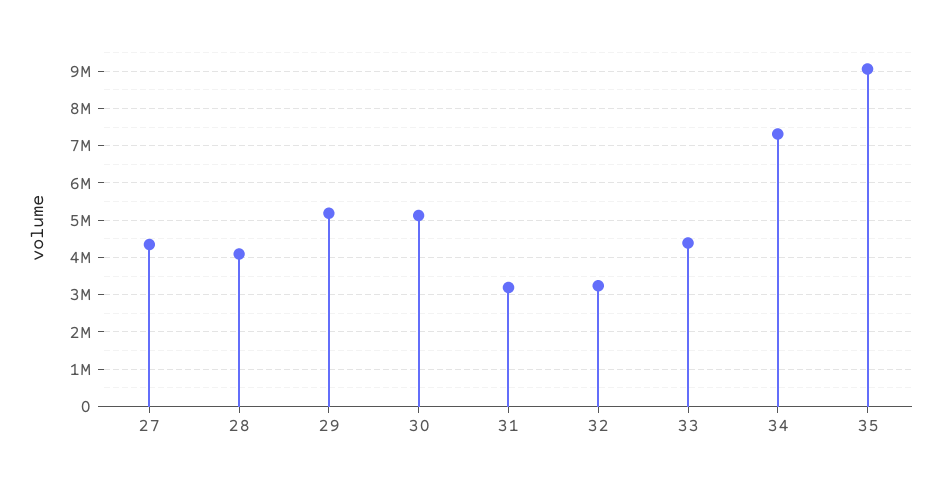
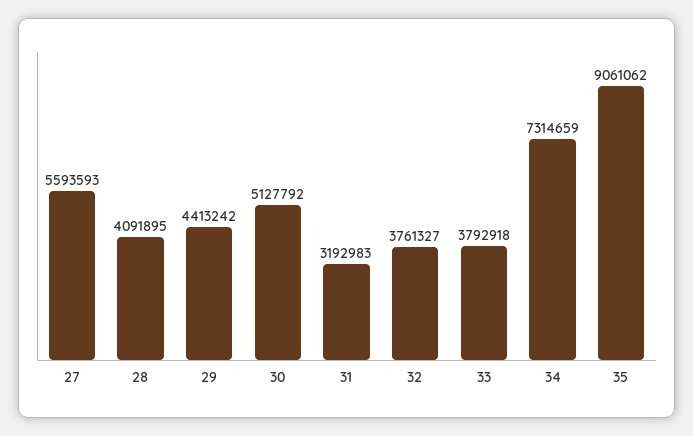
27: 4400000 -> 5593593
29: 5200000 -> 4413242
32: 3200000 -> 3761327
33: 4400000 -> 3792918

